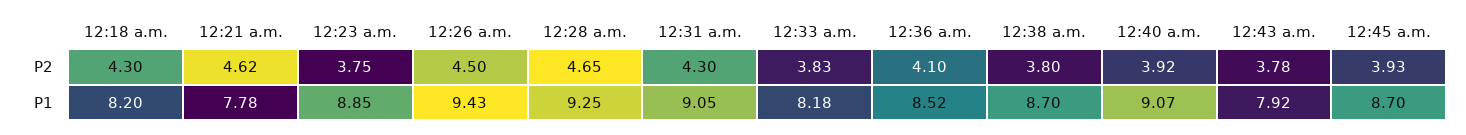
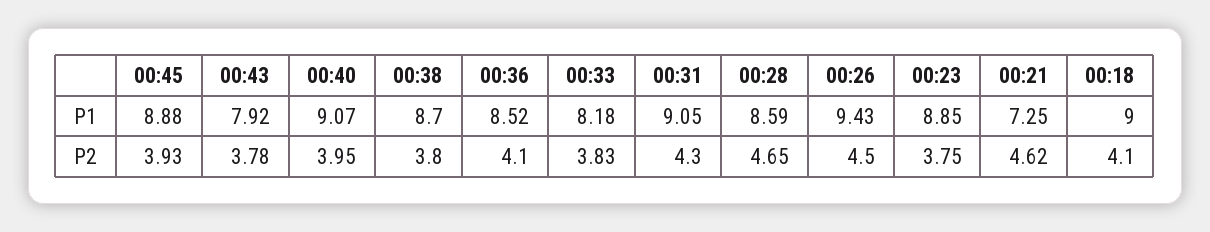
12:18 a.m., P2: 4.3 -> 4.1
12:40 a.m., P2: 3.92 -> 3.95
12:18 a.m., P1: 8.2 -> 9
12:21 a.m., P1: 7.78 -> 7.25
12:28 a.m., P1: 9.25 -> 8.59
12:45 a.m., P1: 8.7 -> 8.88

